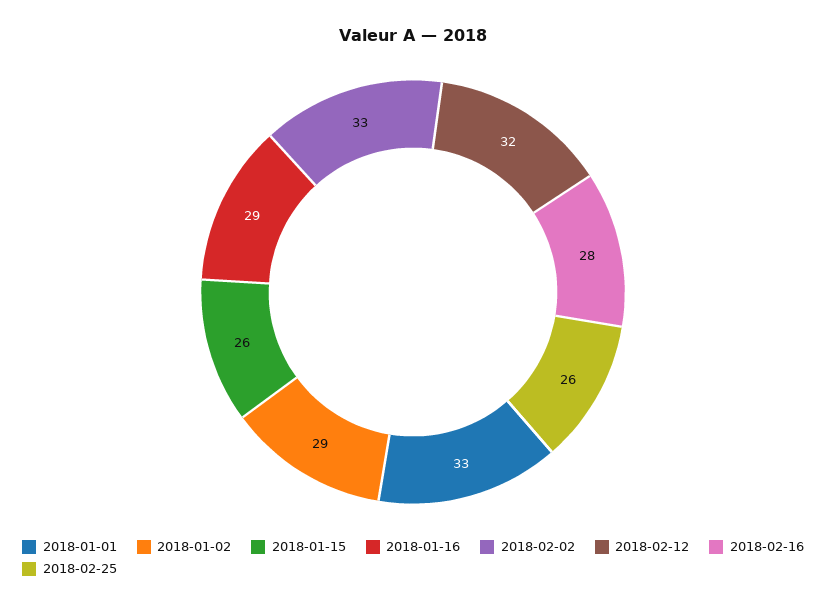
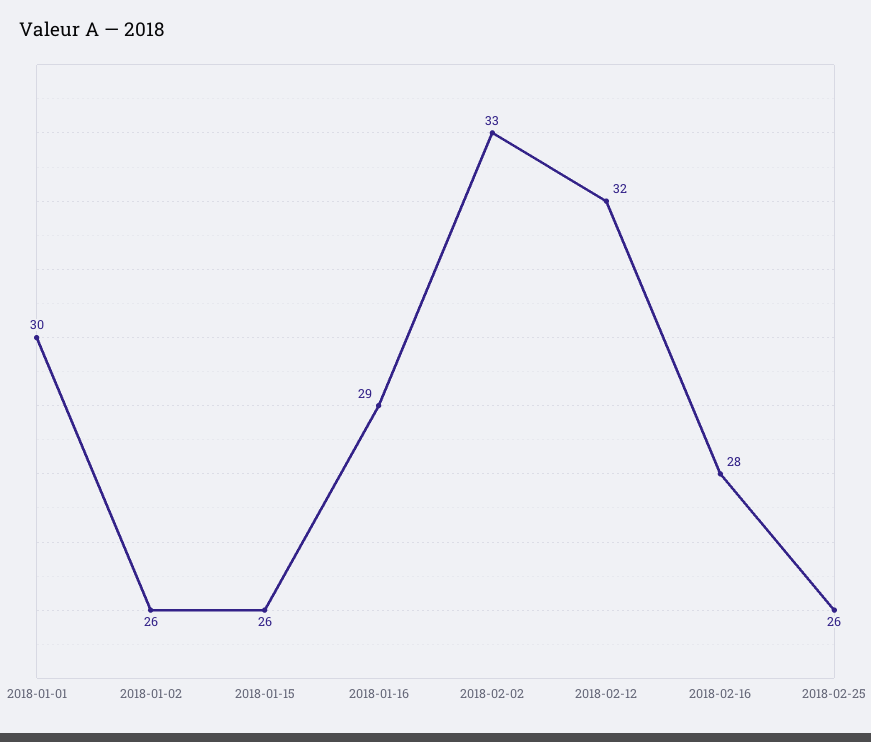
2018-01-01: 33 -> 30
2018-01-02: 29 -> 26

